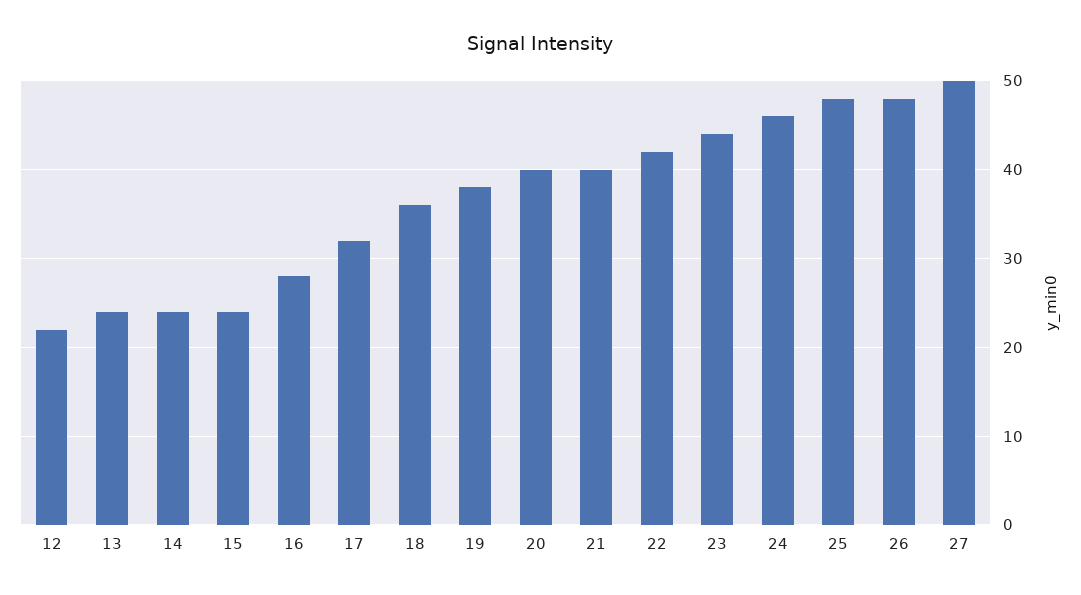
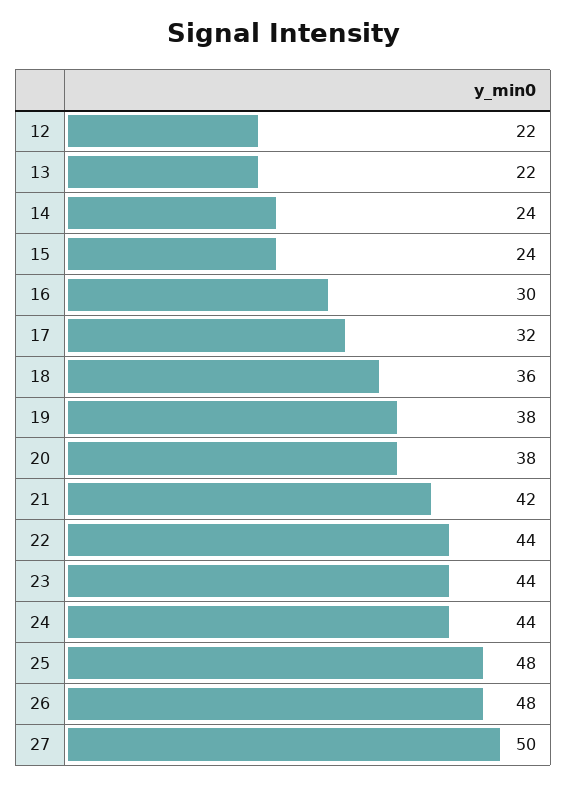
13: 24 -> 22
16: 28 -> 30
20: 40 -> 38
21: 40 -> 42
22: 42 -> 44
24: 46 -> 44

